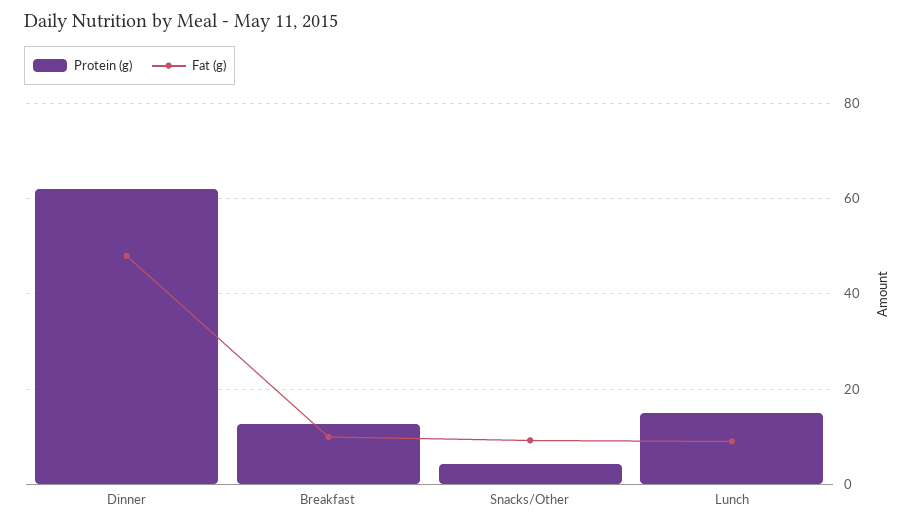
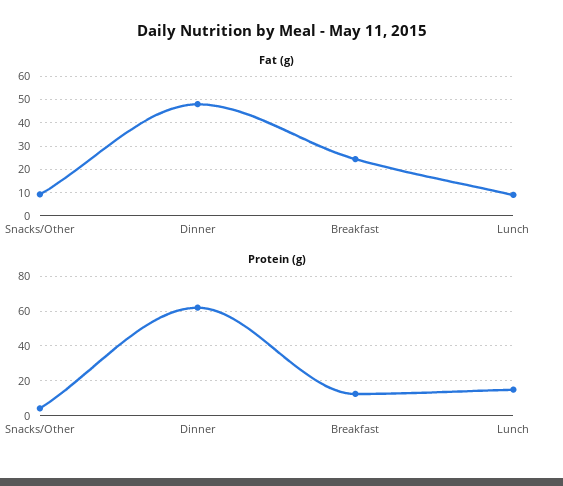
Fat (g), Breakfast: 10 -> 25

